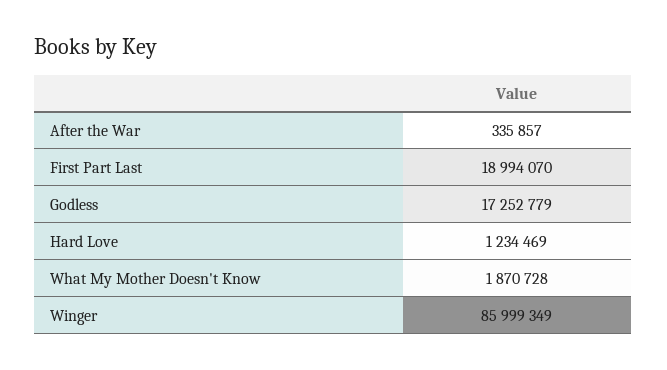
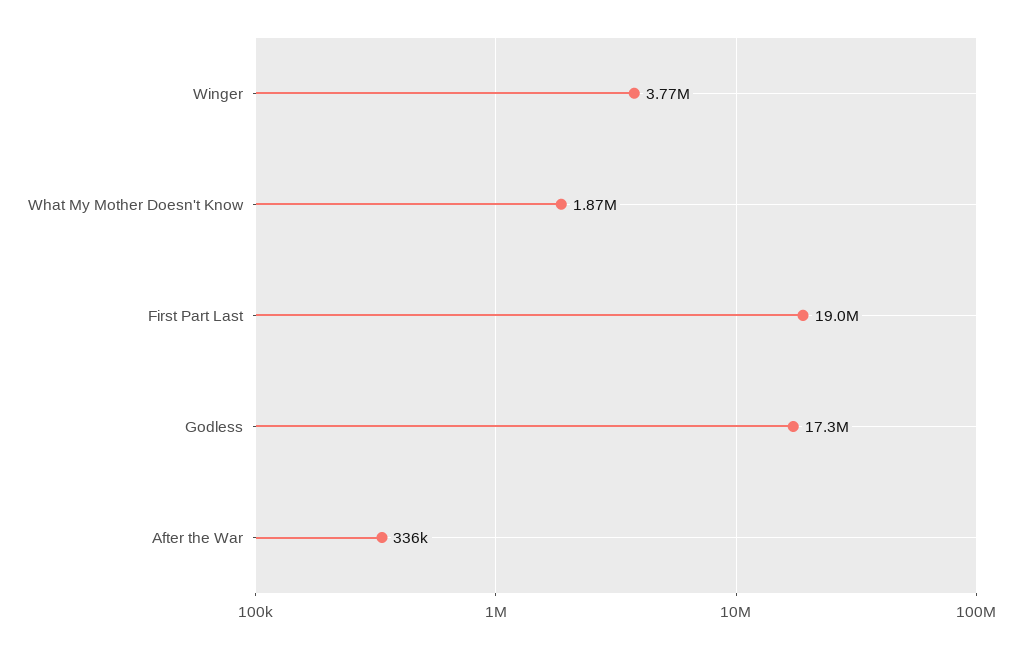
Hard Love: 1234469 -> none
Winger: 85999349 -> 3770000

